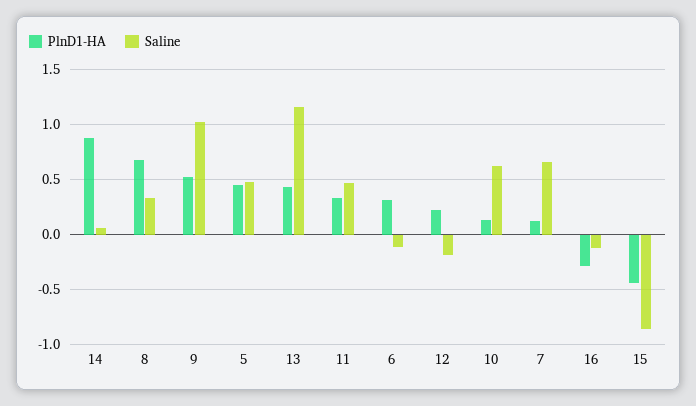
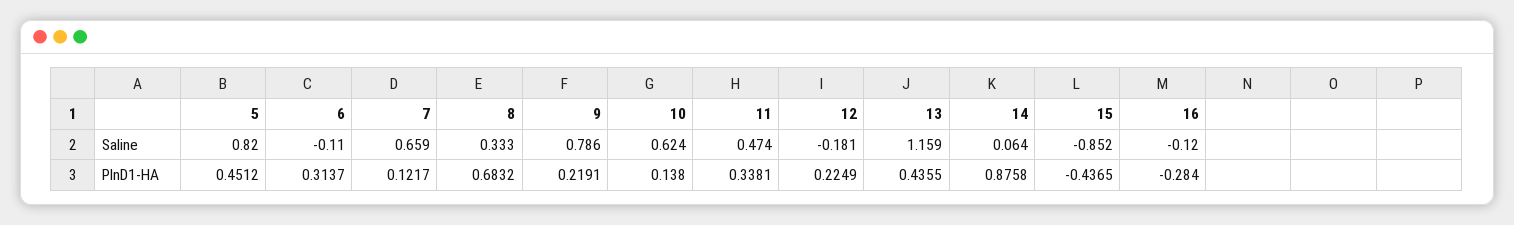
PlnD1-HA, 9: 0.5 -> 0.2191
Saline, 9: 1 -> 0.786
Saline, 5: 0.5 -> 0.82

